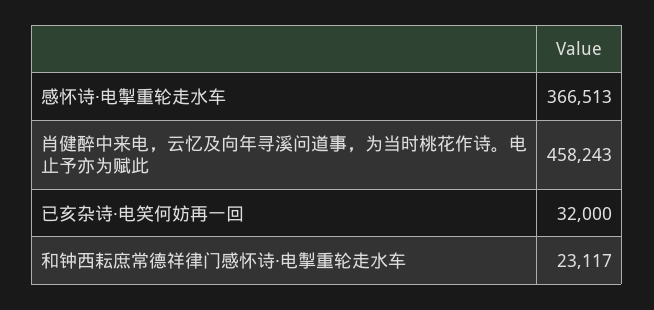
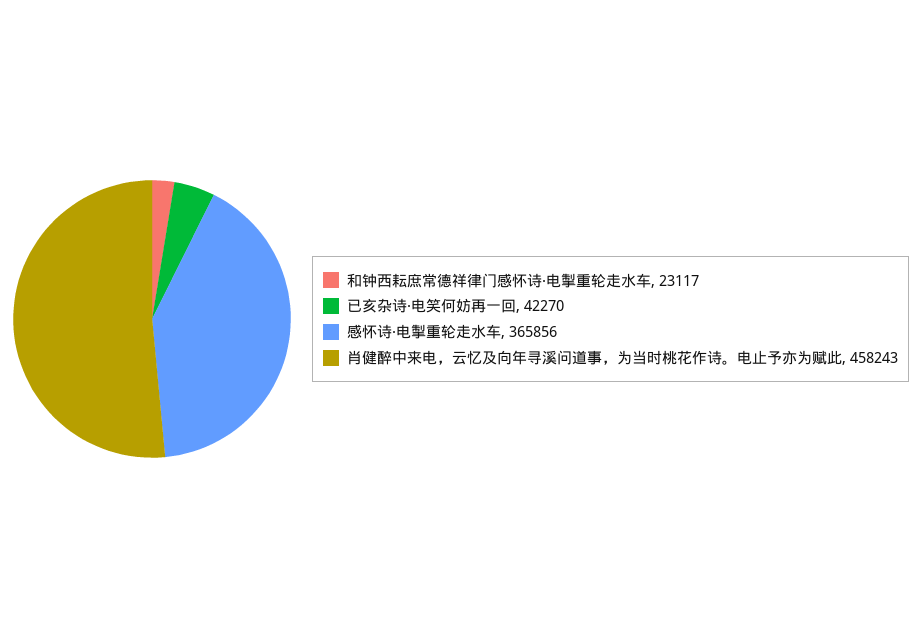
感怀诗·电掣重轮走水车: 366513 -> 365856
已亥杂诗·电笑何妨再一回: 32000 -> 42270

